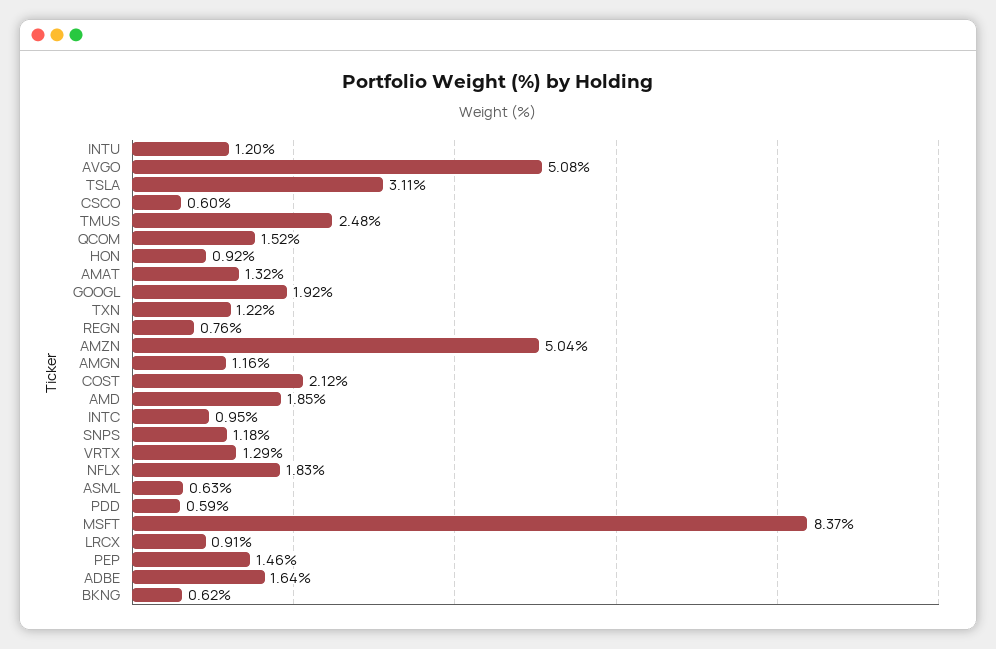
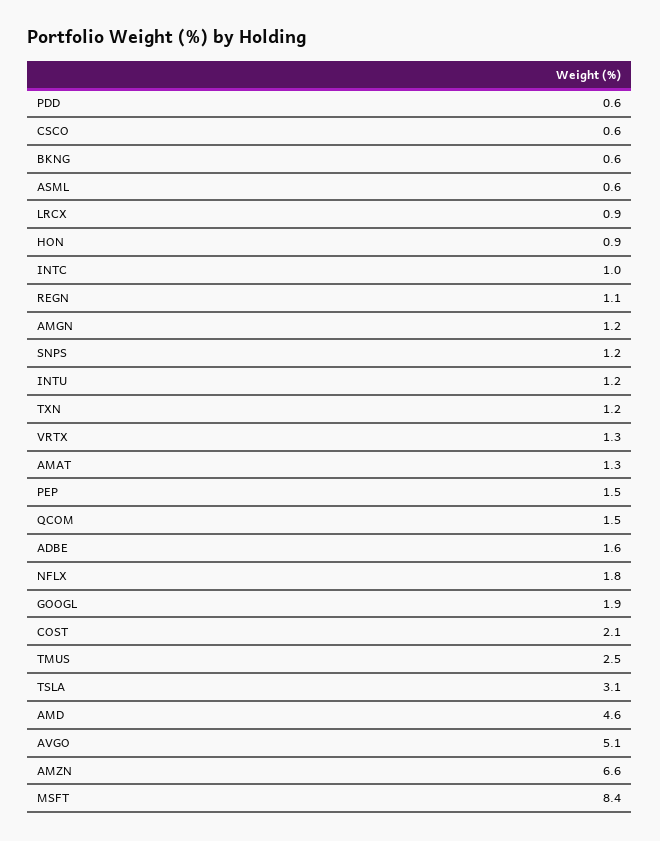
REGN: 0.76 -> 1.1
AMZN: 5.04 -> 6.6
AMD: 1.85 -> 4.6

